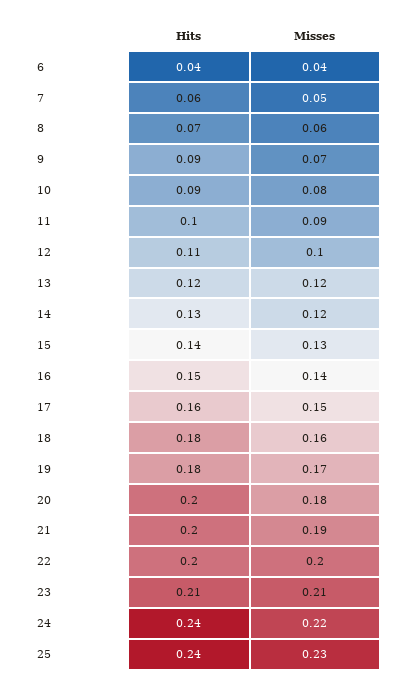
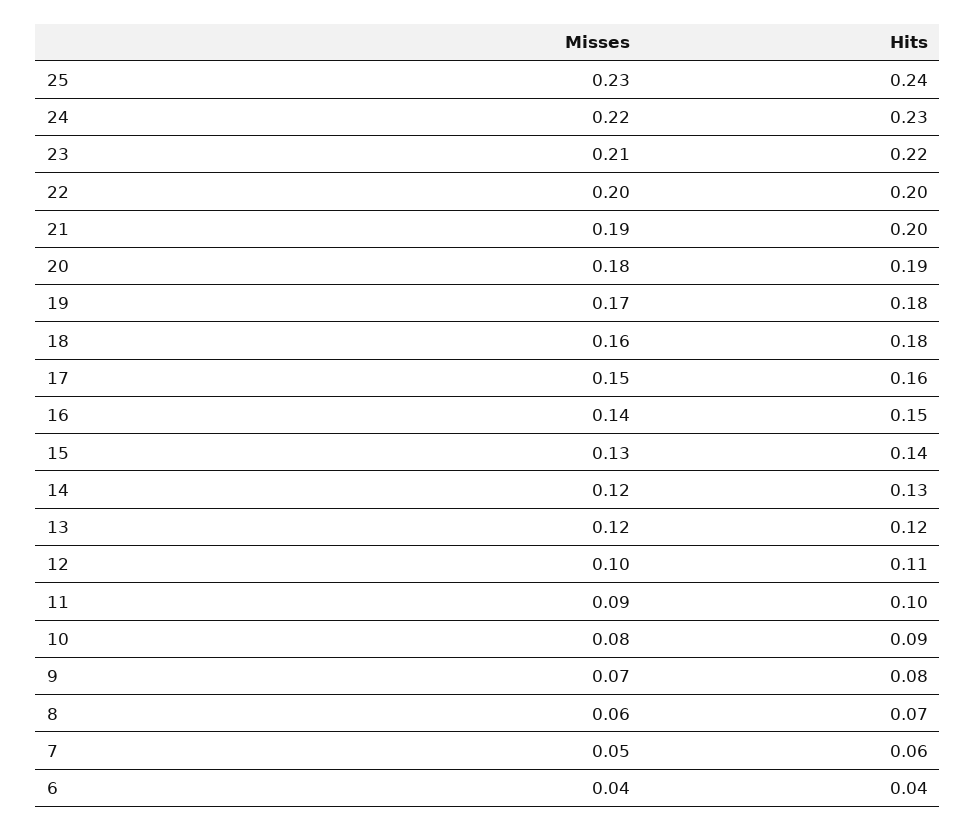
Hits, 9: 0.09 -> 0.08
Hits, 20: 0.2 -> 0.19
Hits, 23: 0.21 -> 0.22
Hits, 24: 0.24 -> 0.23

